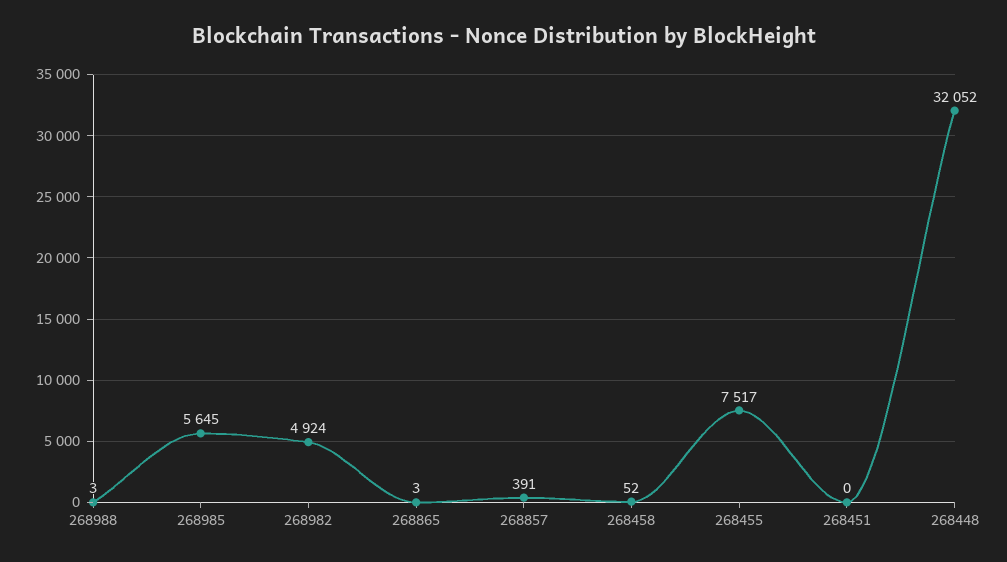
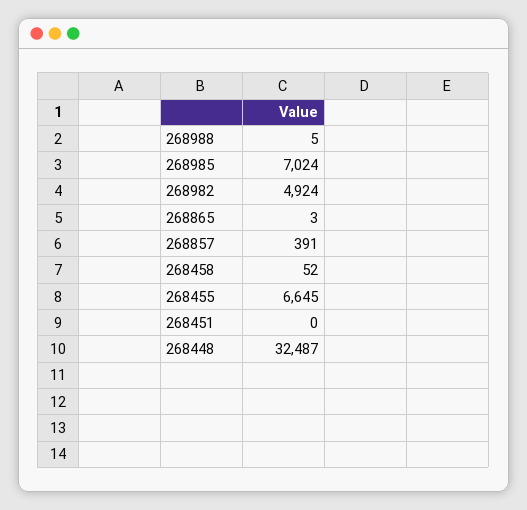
268988: 3 -> 5
268985: 5645 -> 7024
268455: 7517 -> 6645
268448: 32052 -> 32487

